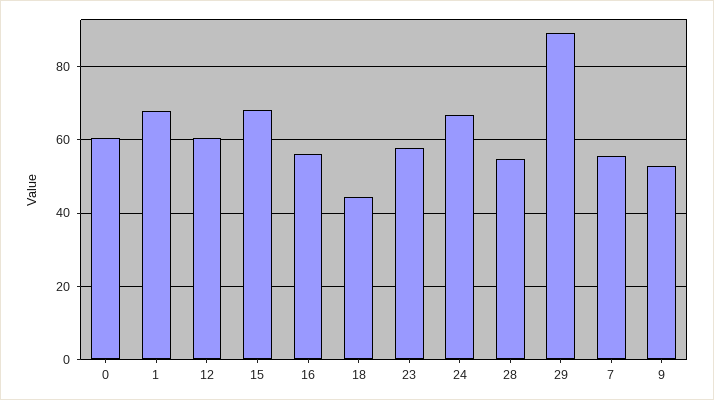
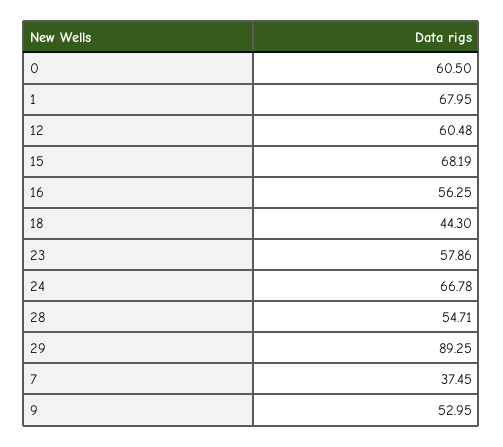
7: 56 -> 37.45

